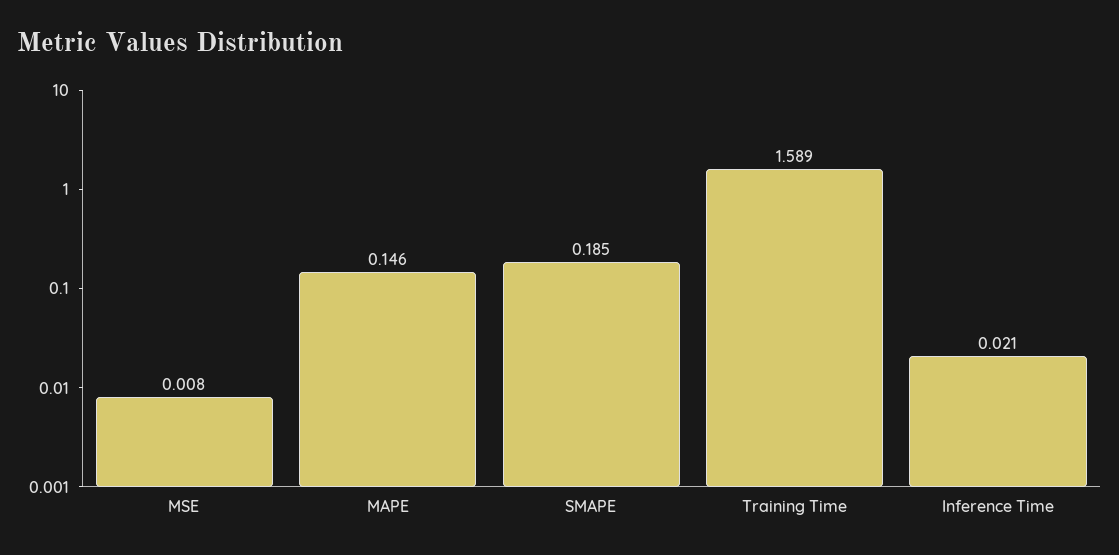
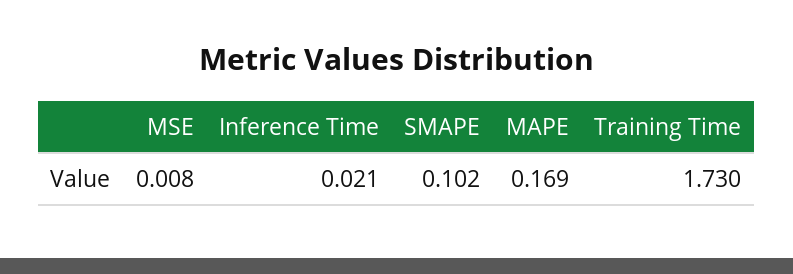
MAPE: 0.146 -> 0.169
SMAPE: 0.185 -> 0.102
Training Time: 1.589 -> 1.73

